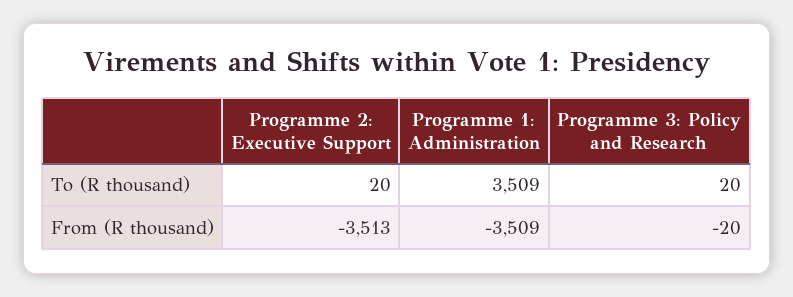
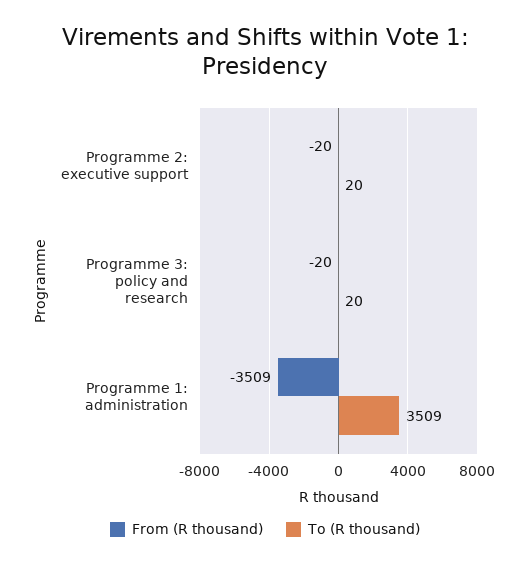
From (R thousand), Programme 2: Executive Support: -3513 -> -20

